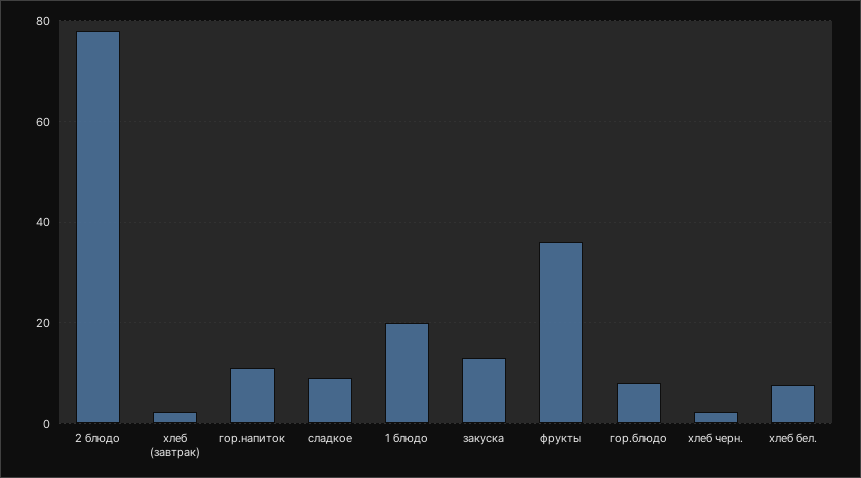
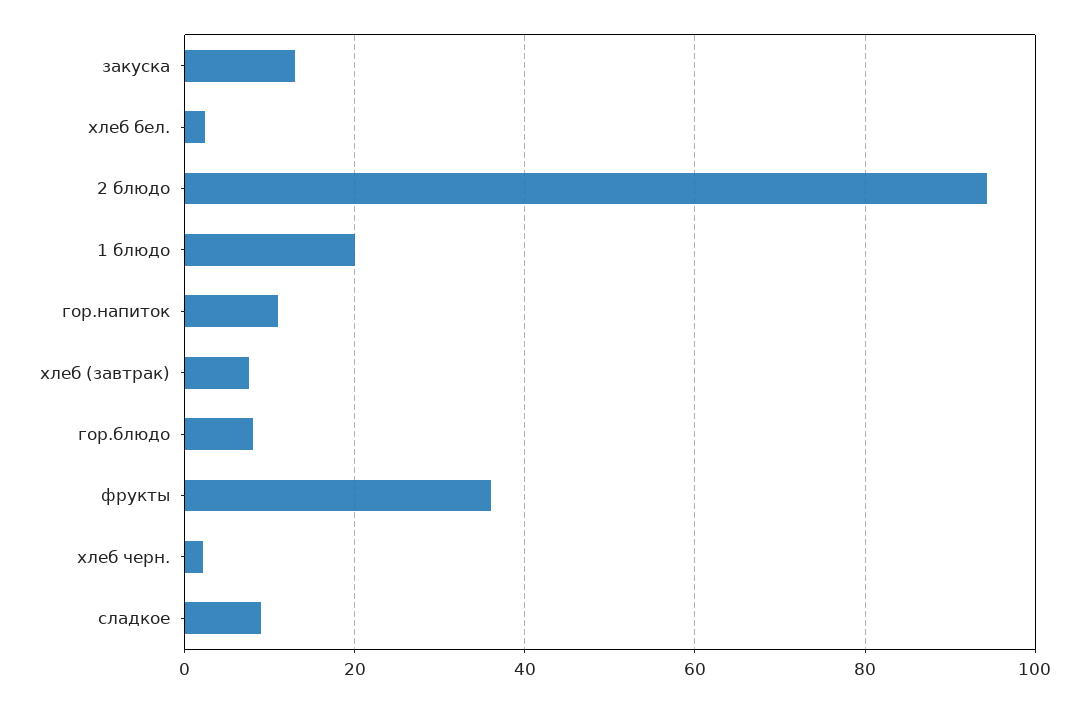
2 блюдо: 78 -> 94
хлеб (завтрак): 2 -> 8
хлеб бел.: 8 -> 2

